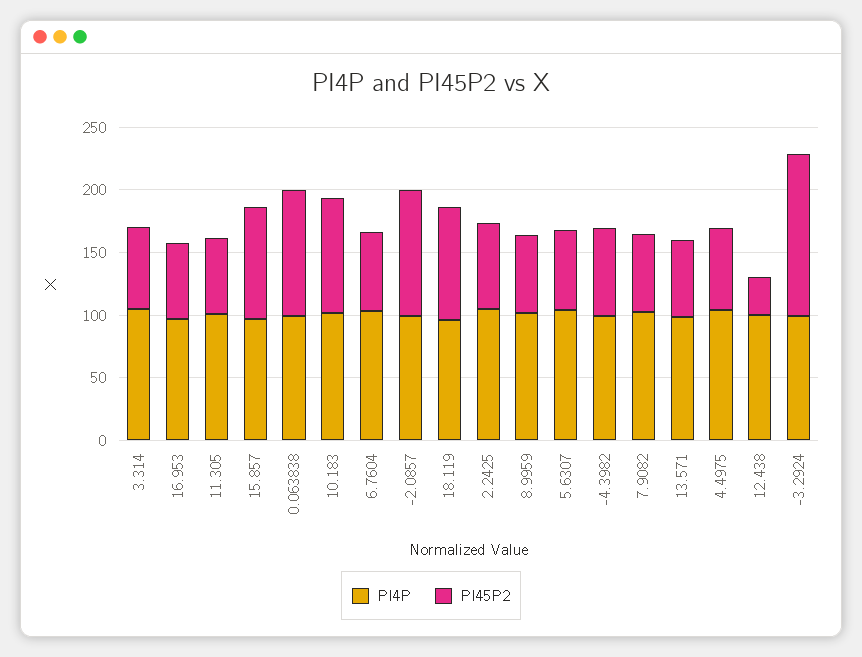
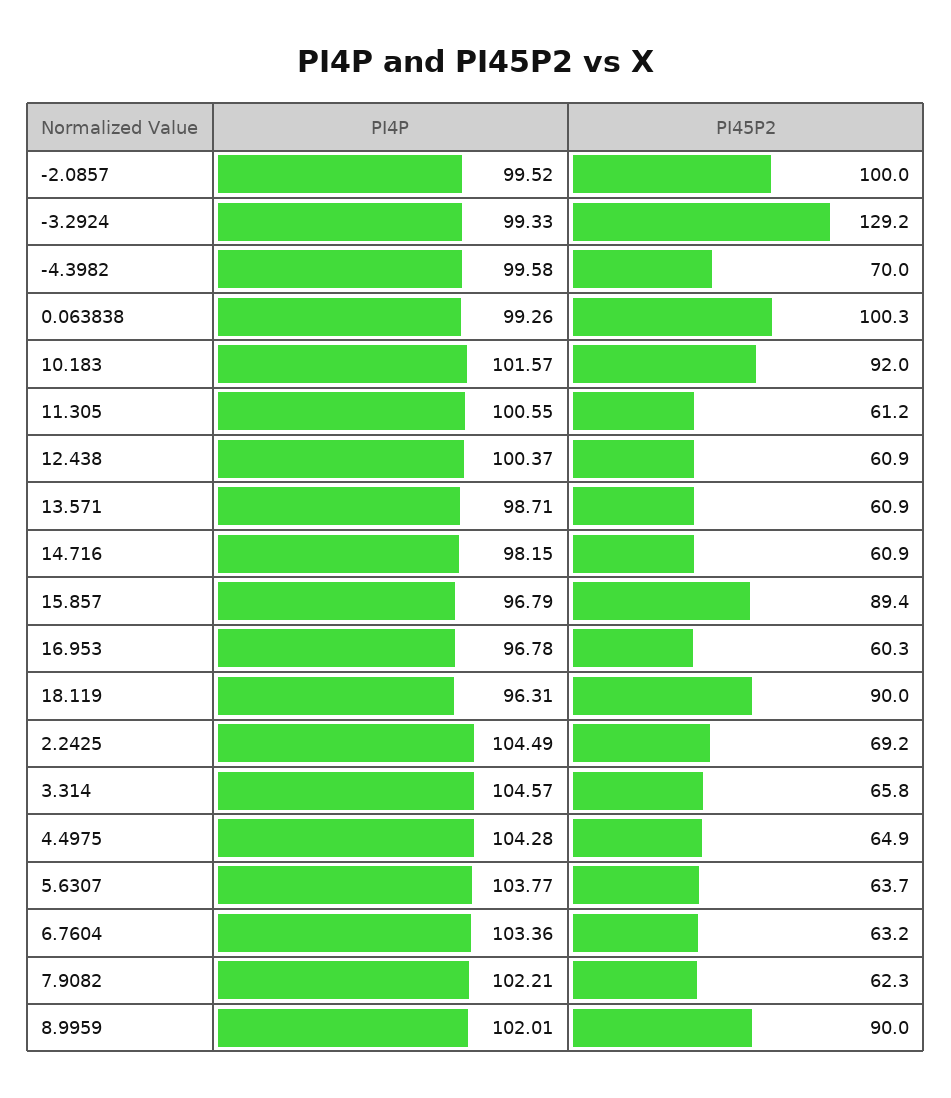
PI45P2, 8.9959: 60 -> 90
PI45P2, 12.438: 30 -> 60.9
PI4P, 14.716: none -> 98.15
PI45P2, 14.716: none -> 60.9

